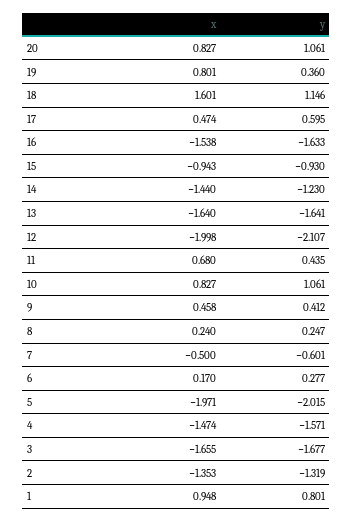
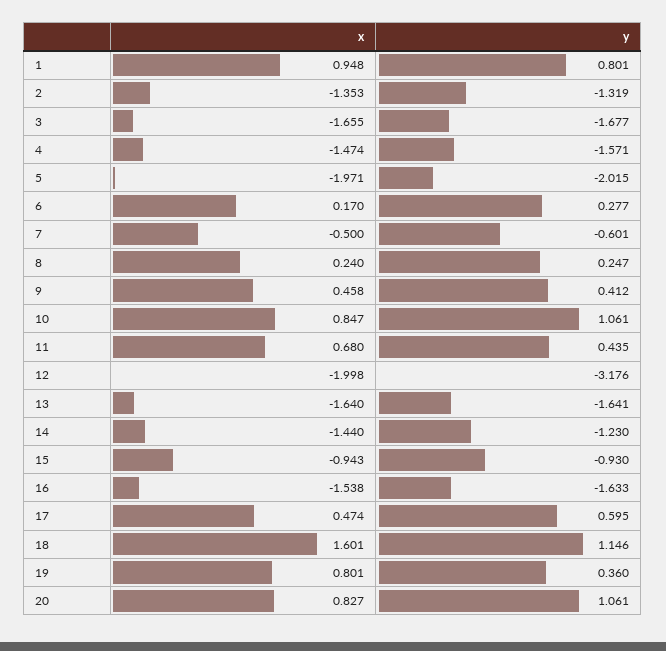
y, 12: -2.107 -> -3.176
x, 10: 0.827 -> 0.847

